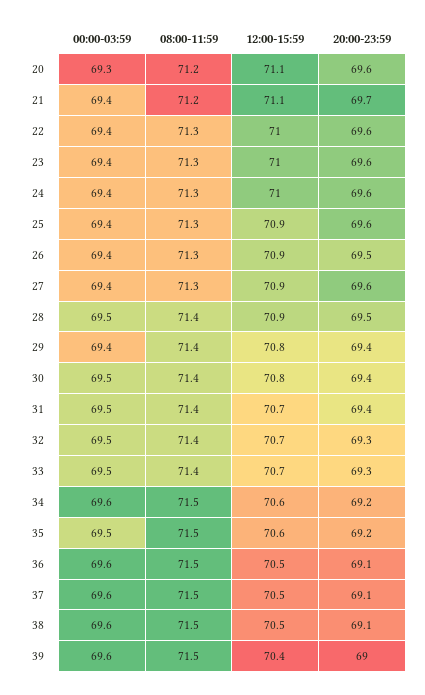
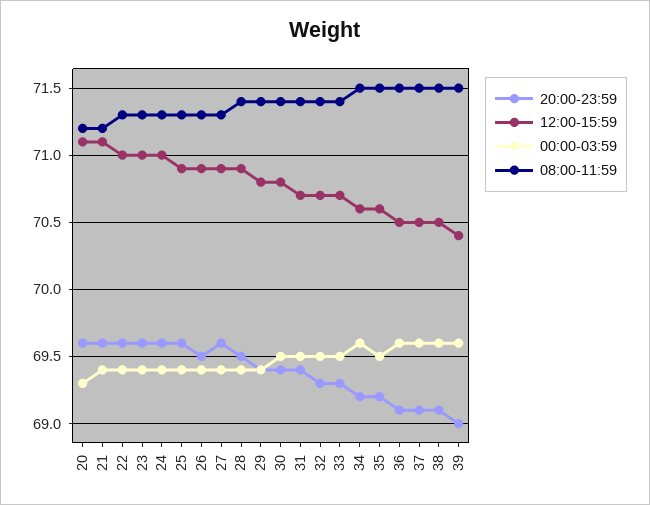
20:00-23:59, 21: 69.7 -> 69.6
00:00-03:59, 28: 69.5 -> 69.4

